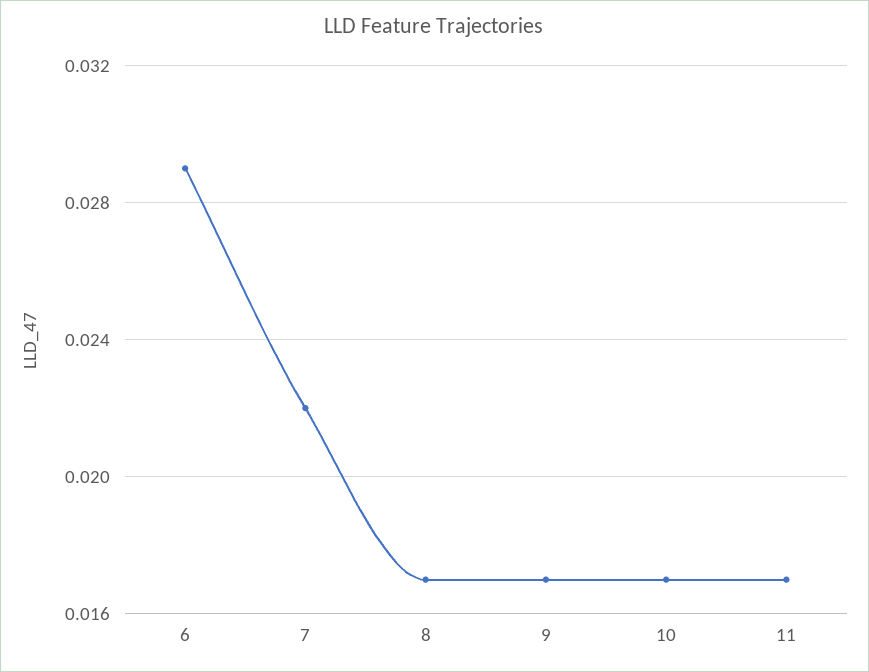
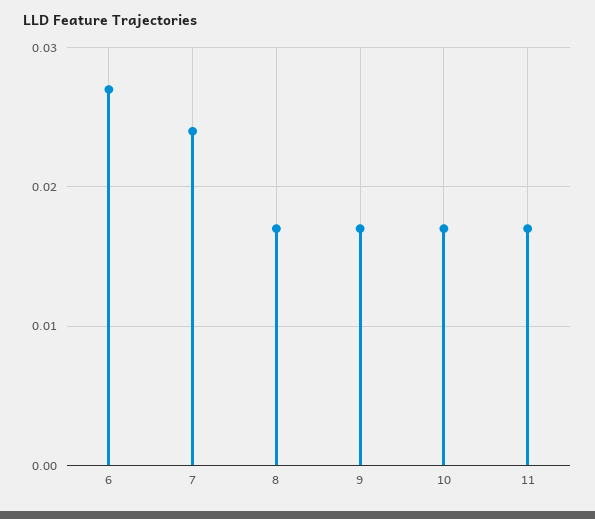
6: 0.029 -> 0.027
7: 0.022 -> 0.024

